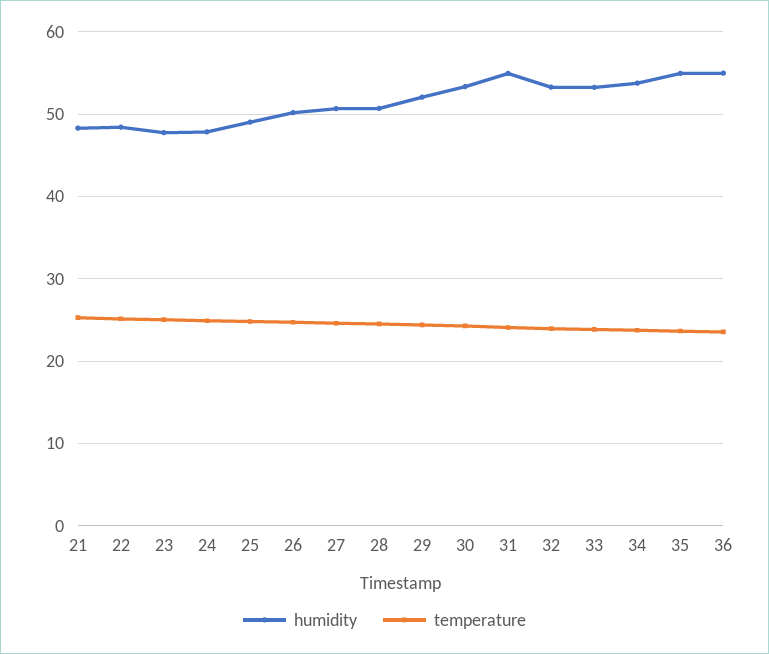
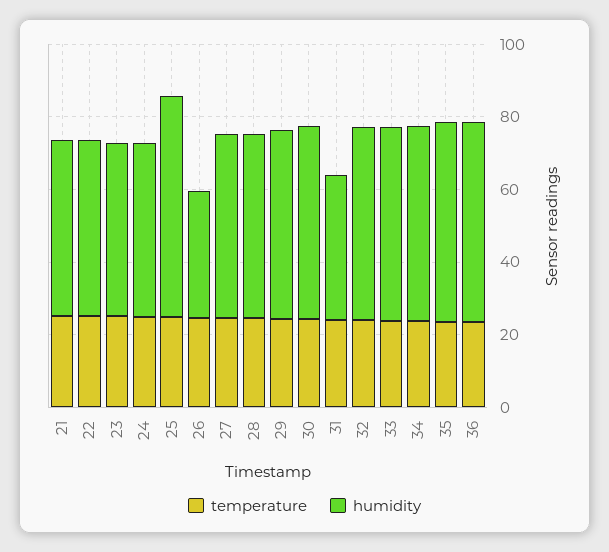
humidity, 25: 49 -> 60
humidity, 26: 50 -> 35
humidity, 31: 55 -> 40

